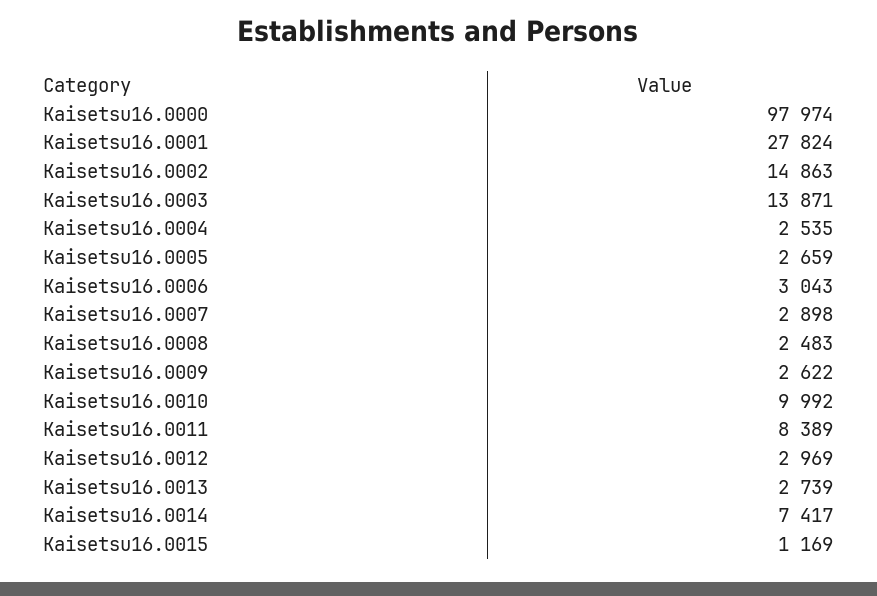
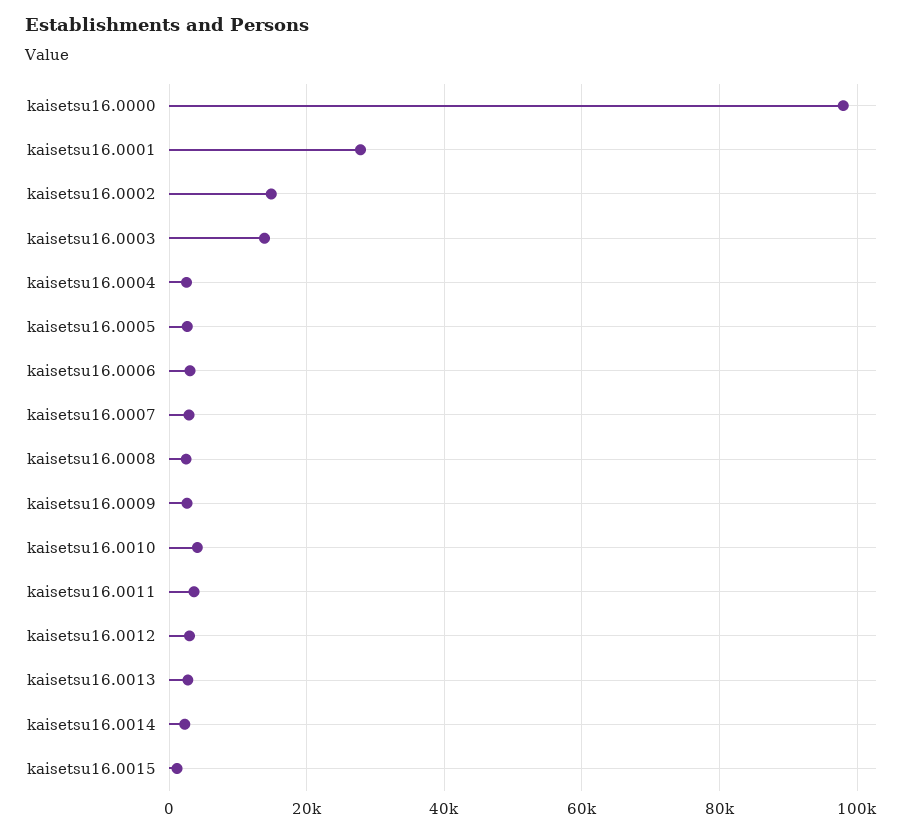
Kaisetsu16.0010: 9992 -> 4000
Kaisetsu16.0011: 8389 -> 4000
Kaisetsu16.0014: 7417 -> 2000

